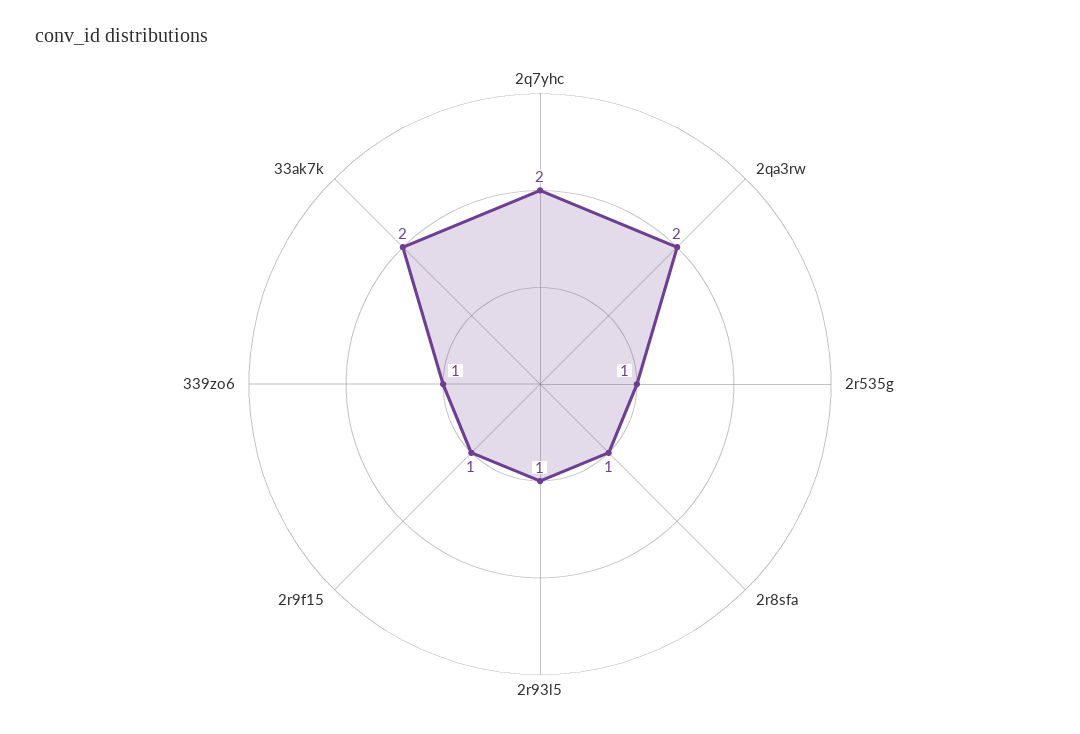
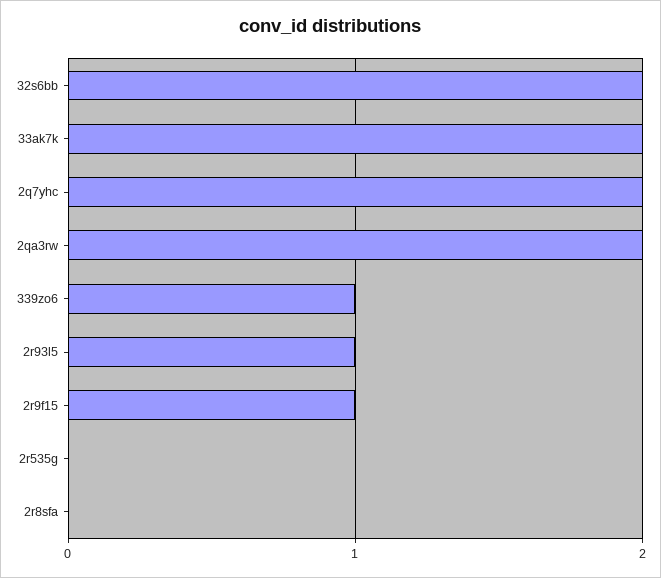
2r535g: 1 -> 0
2r8sfa: 1 -> 0
32s6bb: none -> 2

